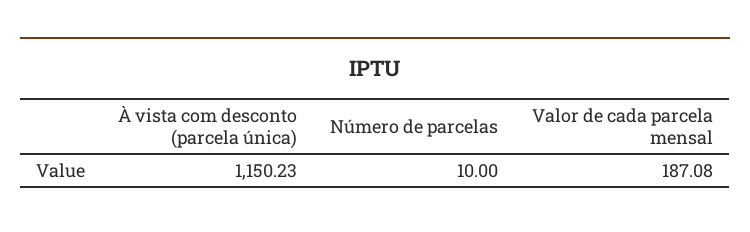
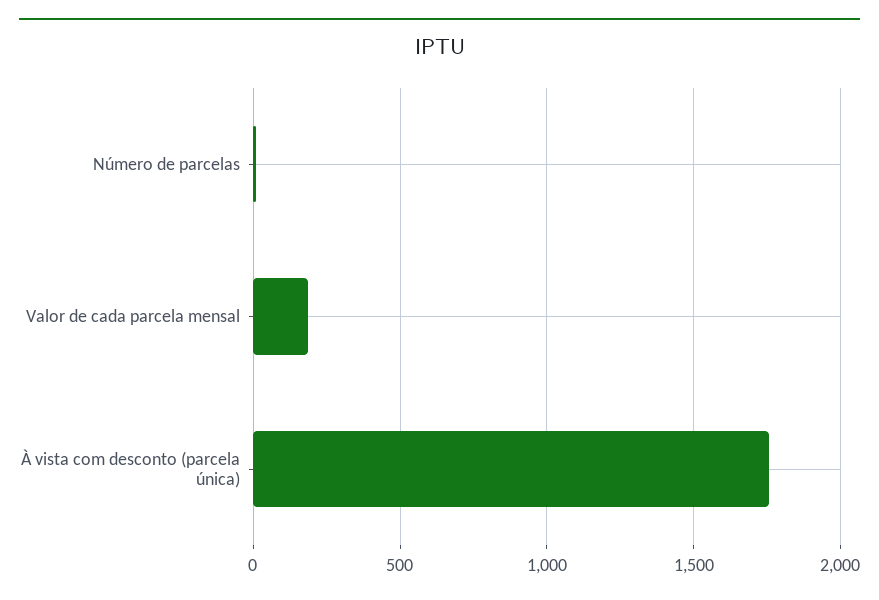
À vista com desconto (parcela única): 1150.23 -> 1750

